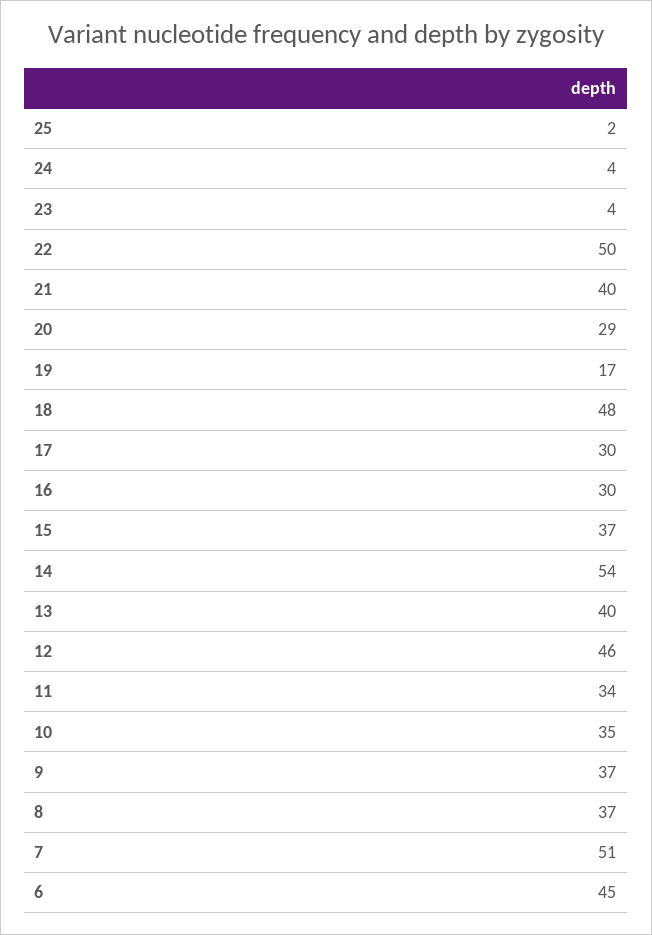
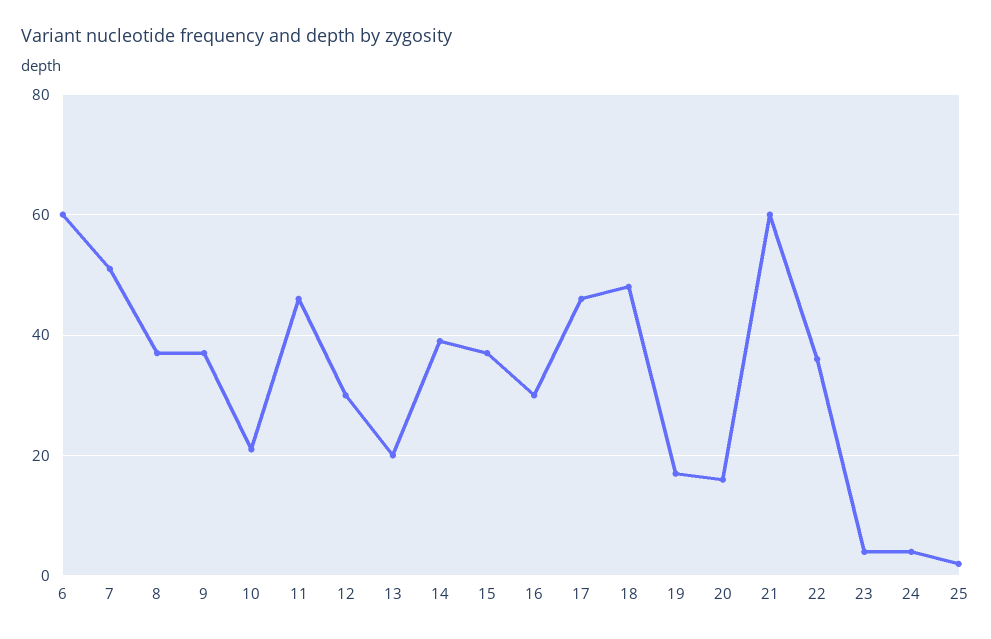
22: 50 -> 35
21: 40 -> 60
20: 29 -> 15
17: 30 -> 45
14: 54 -> 40
13: 40 -> 20
12: 46 -> 30
11: 34 -> 45
10: 35 -> 20
6: 45 -> 60

